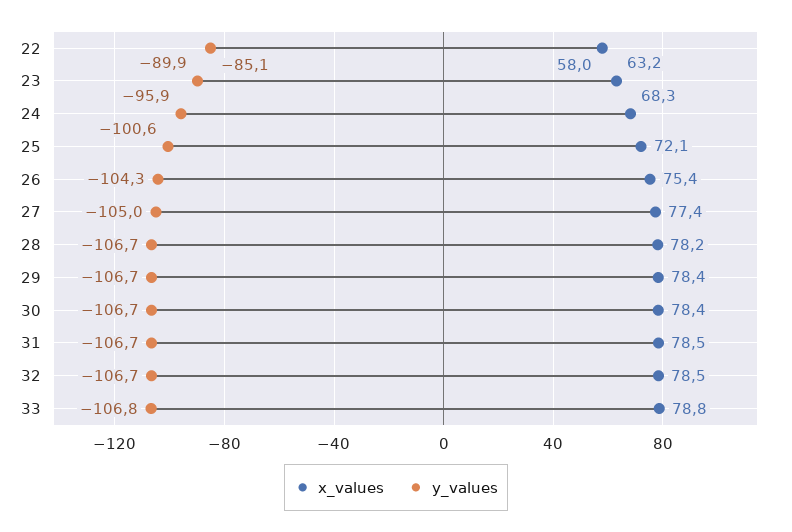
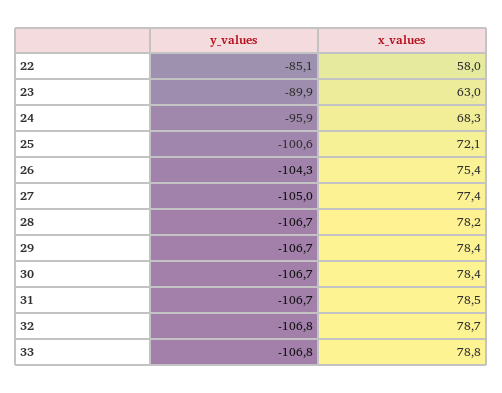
x_values, 23: 63.2 -> 63
x_values, 32: 78.5 -> 78.7
y_values, 32: -106.7 -> -106.8

